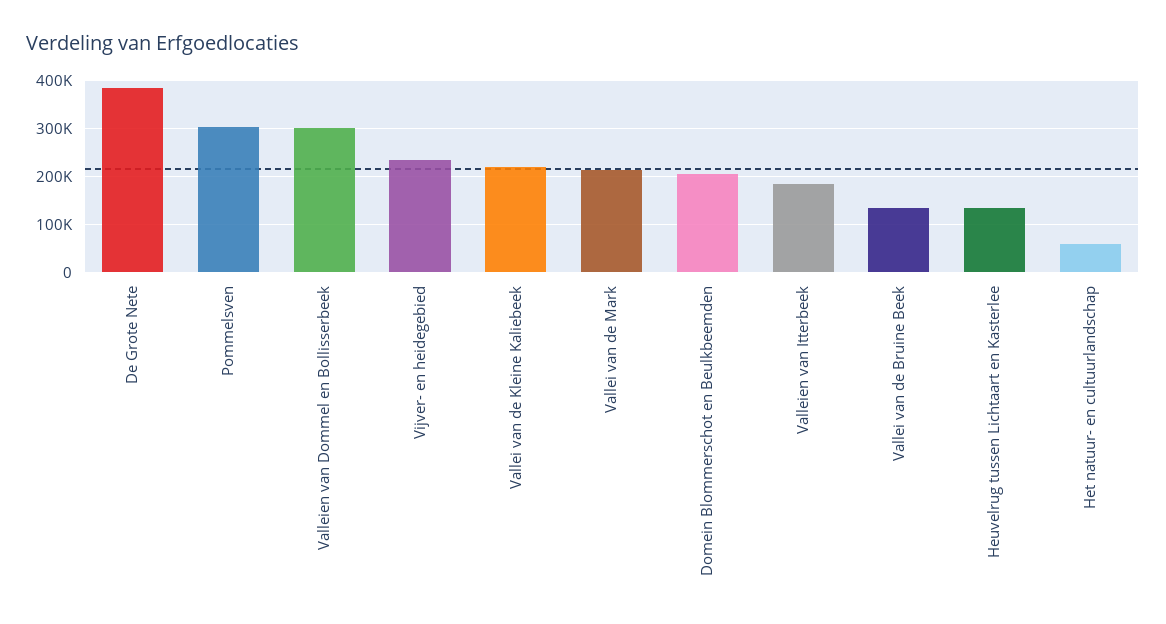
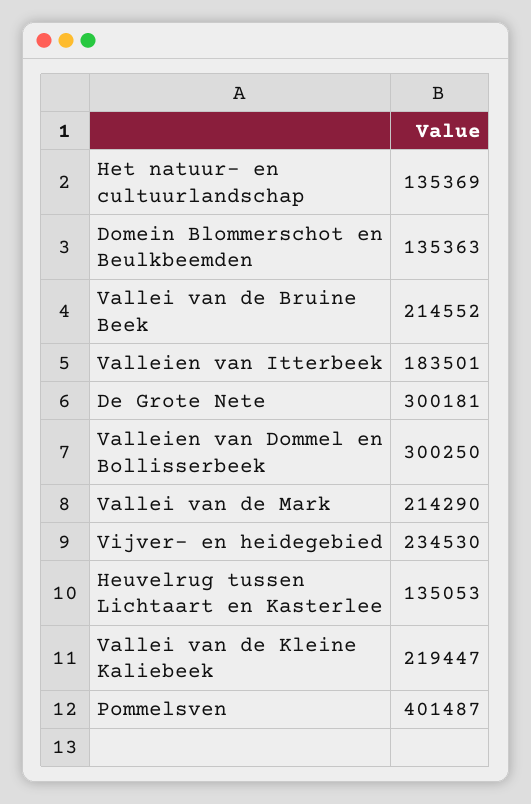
De Grote Nete: 380000 -> 300181
Pommelsven: 300000 -> 401487
Domein Blommerschot en Beulkbeemden: 200000 -> 135363
Vallei van de Bruine Beek: 140000 -> 214552
Het natuur- en cultuurlandschap: 60000 -> 135369

